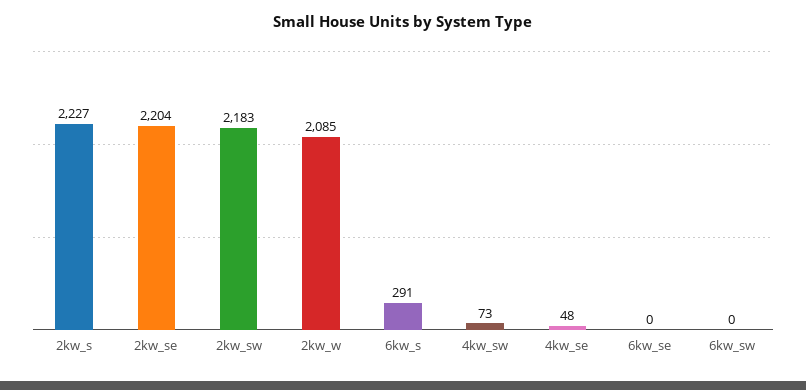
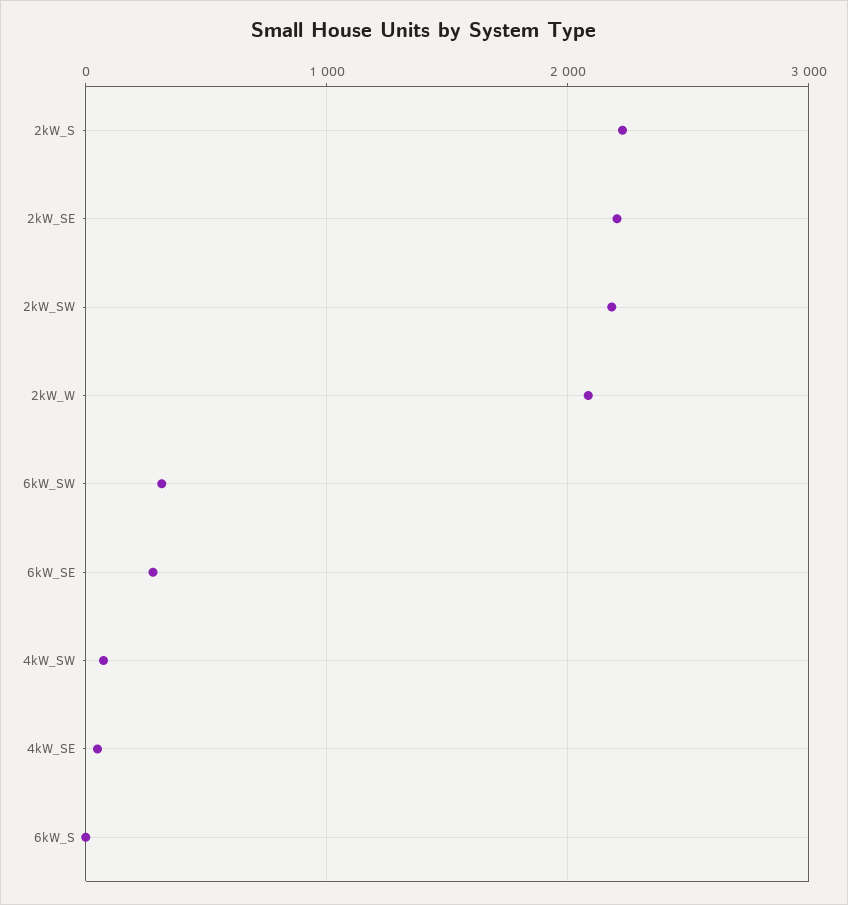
6kw_s: 291 -> 0
6kw_se: 0 -> 300
6kw_sw: 0 -> 300

